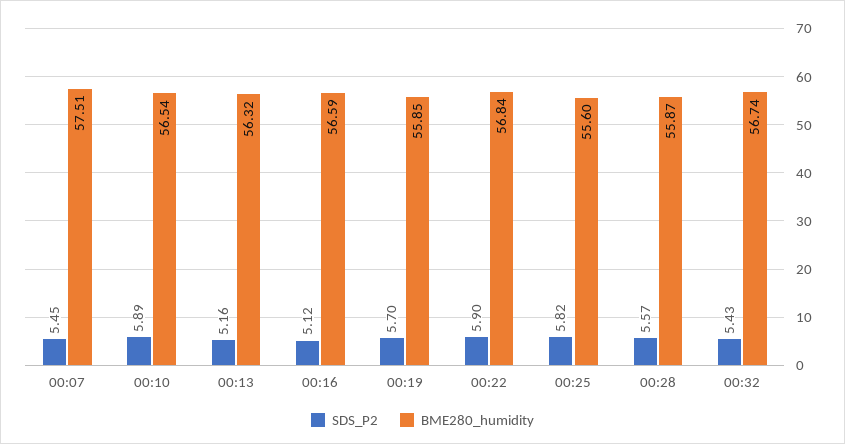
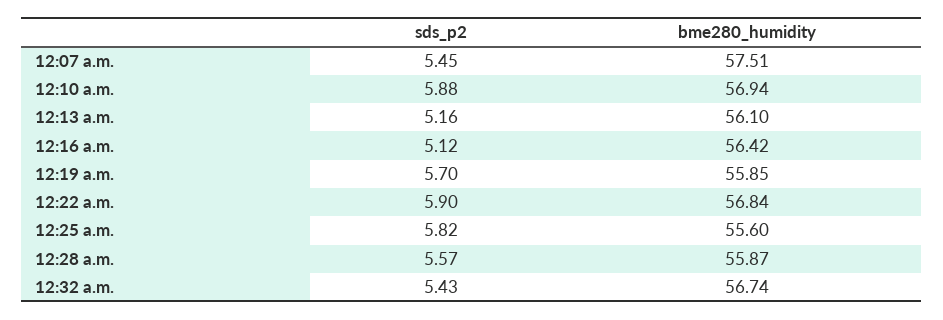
SDS_P2, 00:10: 5.89 -> 5.88
BME280_humidity, 00:10: 56.54 -> 56.94
BME280_humidity, 00:13: 56.32 -> 56.1
BME280_humidity, 00:16: 56.59 -> 56.42

